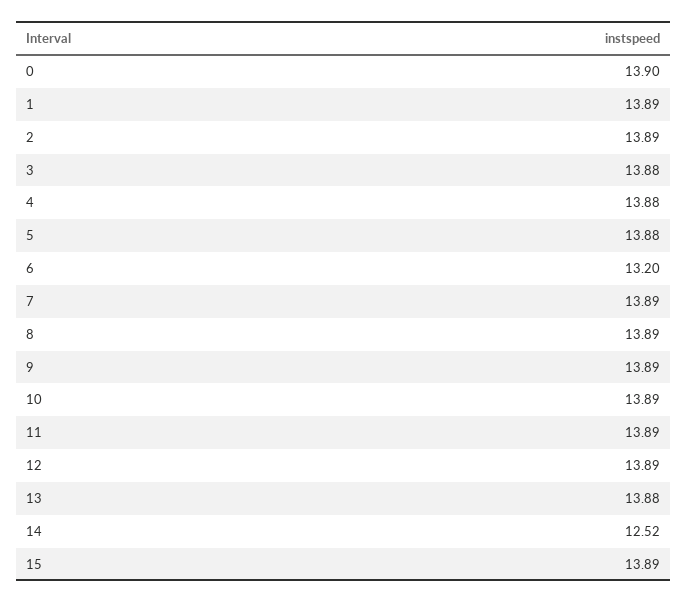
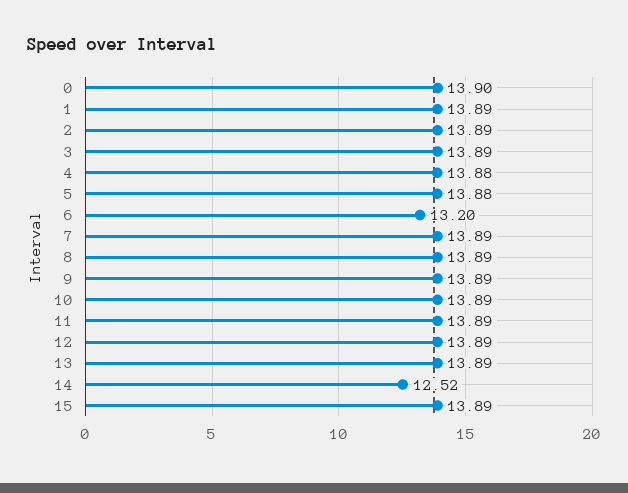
3: 13.88 -> 13.89
13: 13.88 -> 13.89

